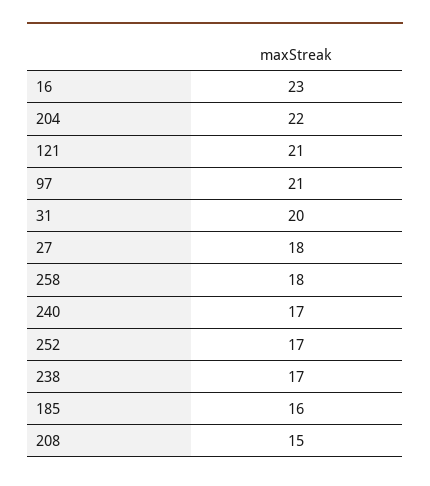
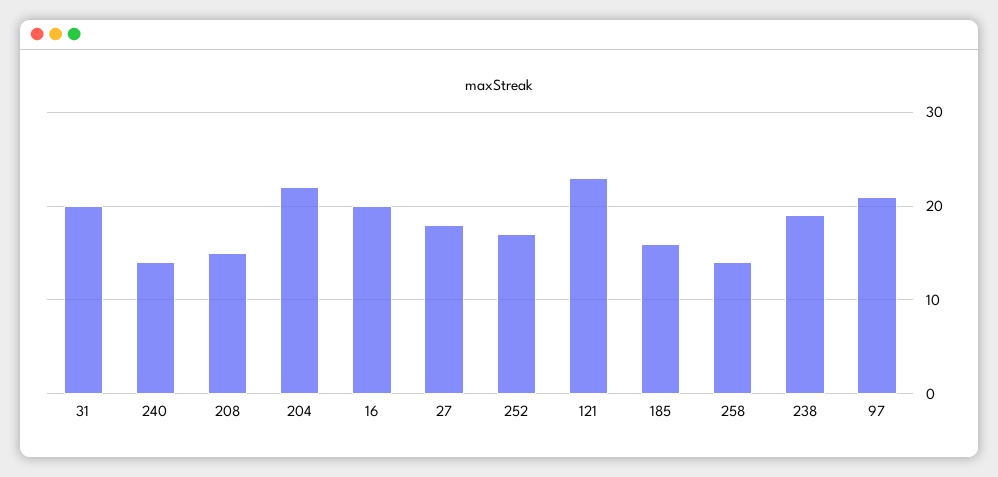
16: 23 -> 20
121: 21 -> 23
258: 18 -> 14
240: 17 -> 14
238: 17 -> 19

